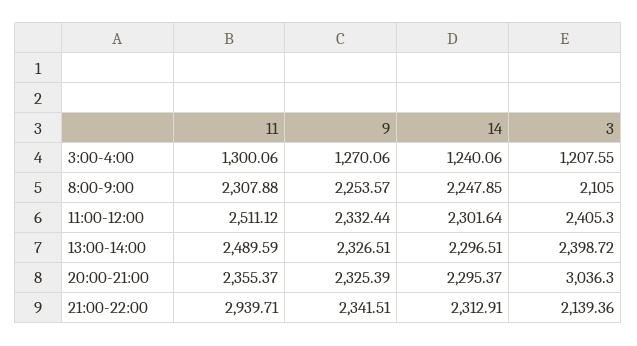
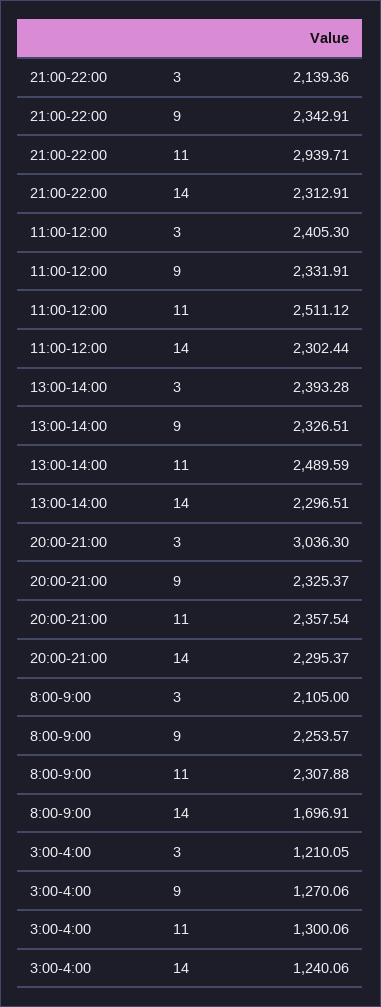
3, 3:00-4:00: 1207.55 -> 1210.05
14, 8:00-9:00: 2247.85 -> 1696.91
9, 11:00-12:00: 2332.44 -> 2331.91
14, 11:00-12:00: 2301.64 -> 2302.44
3, 13:00-14:00: 2398.72 -> 2393.28
11, 20:00-21:00: 2355.37 -> 2357.54
9, 20:00-21:00: 2325.39 -> 2325.37
9, 21:00-22:00: 2341.51 -> 2342.91

